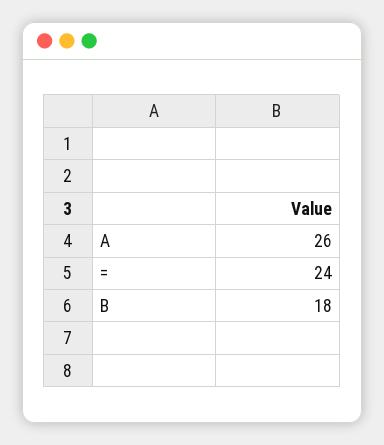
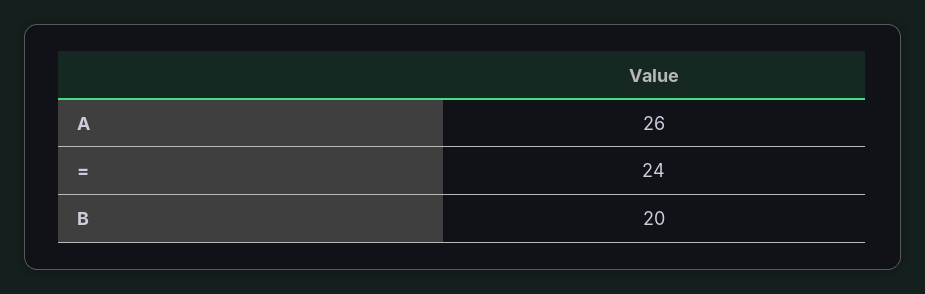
B: 18 -> 20

